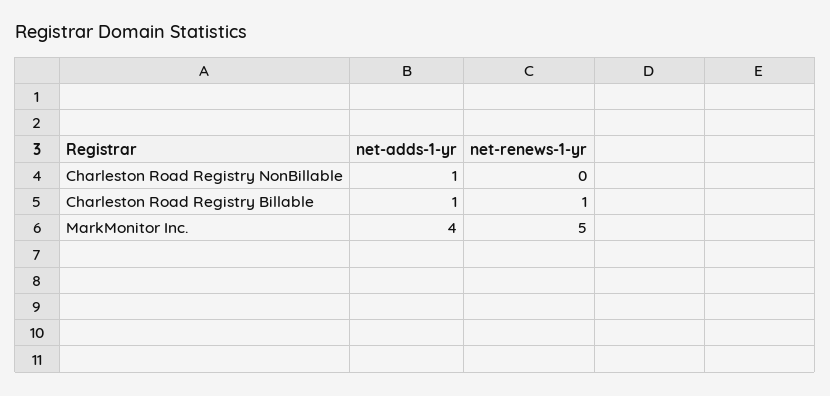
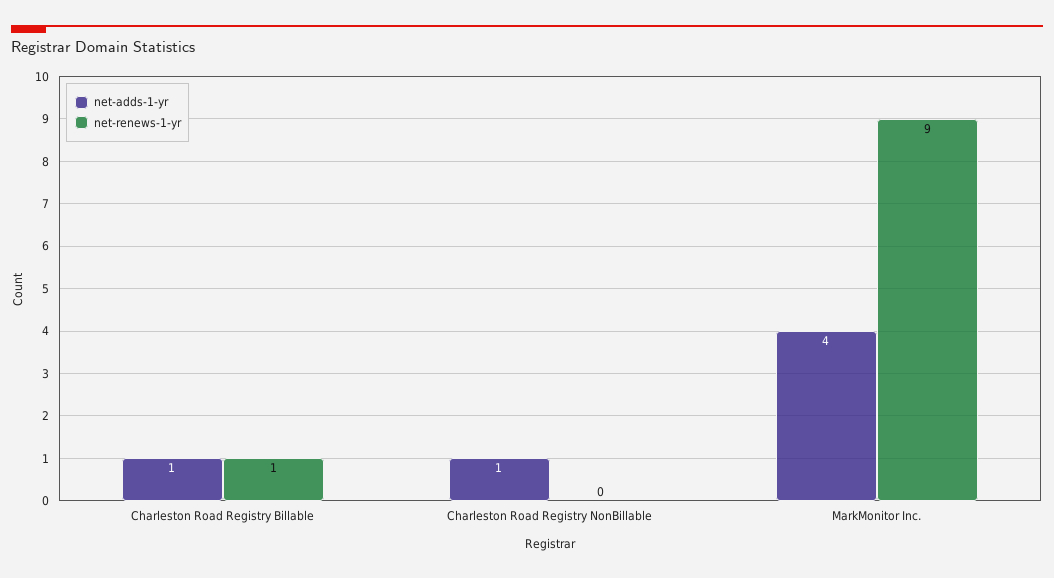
net-renews-1-yr, MarkMonitor Inc.: 5 -> 9

